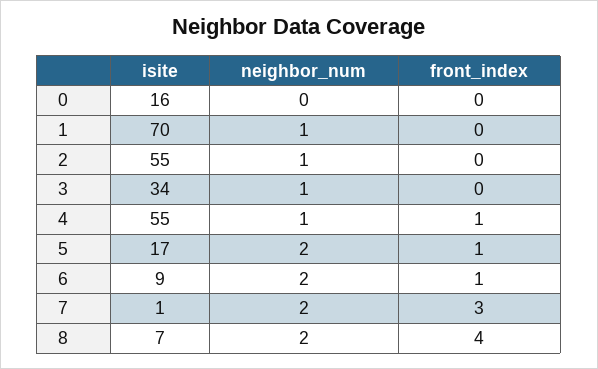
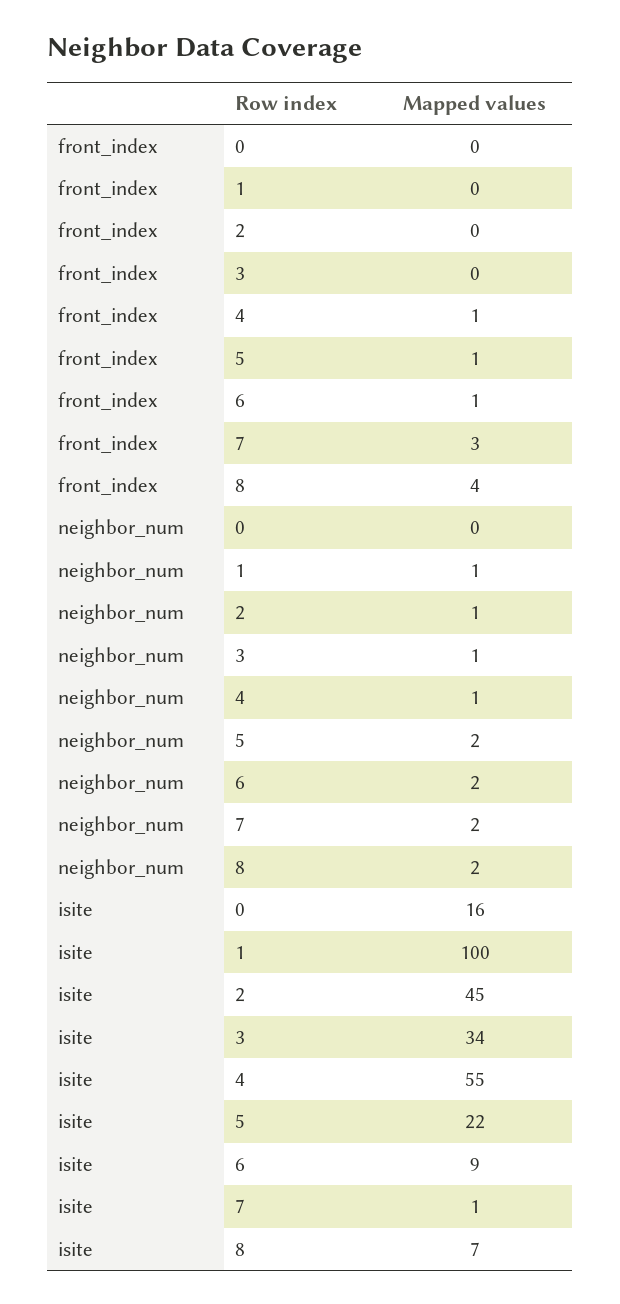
isite, 1: 70 -> 100
isite, 2: 55 -> 45
isite, 5: 17 -> 22

